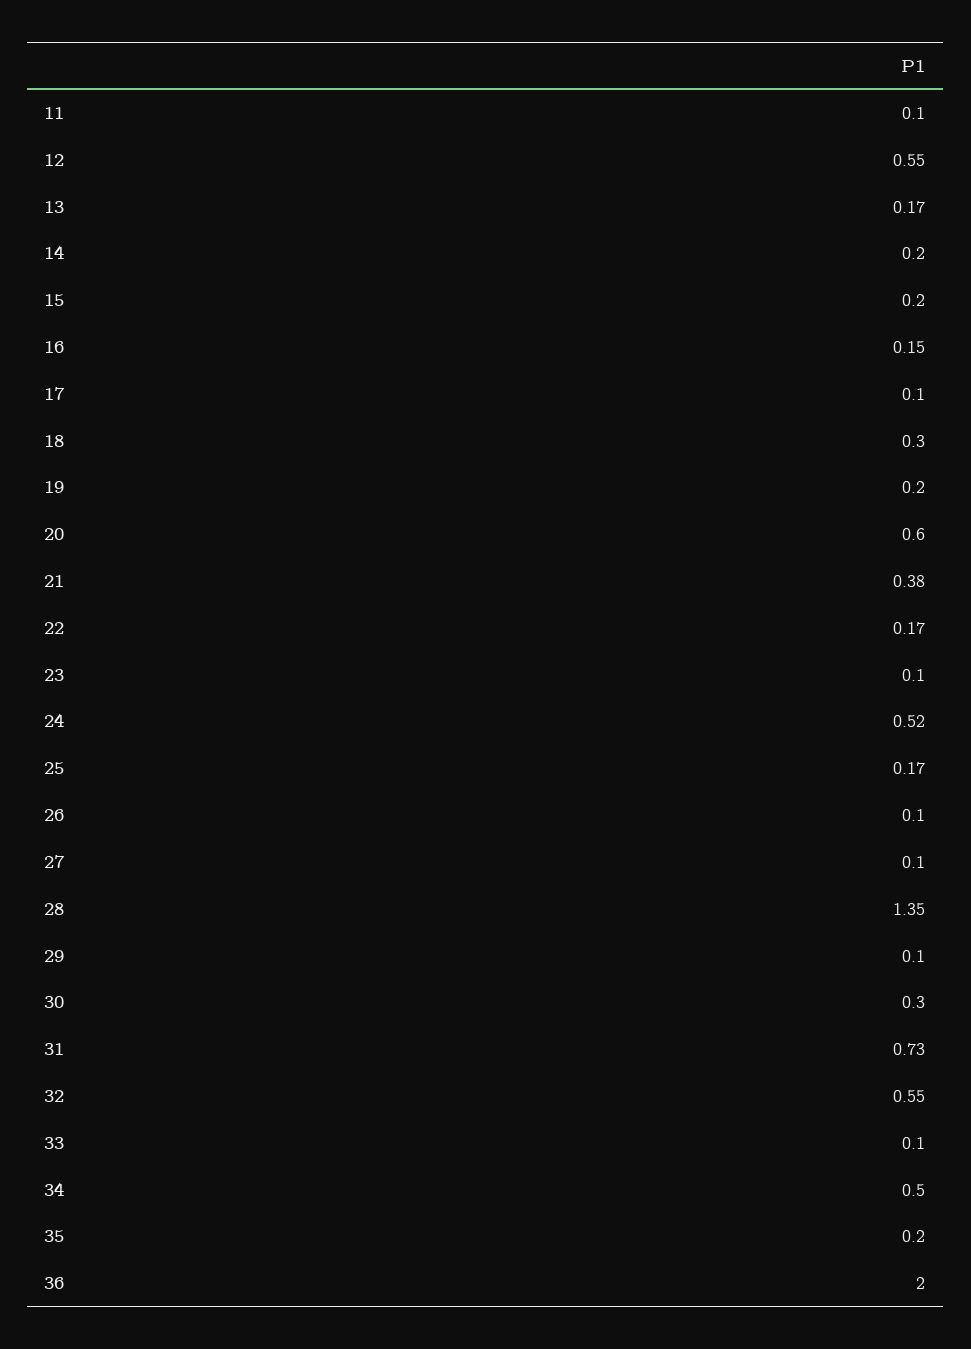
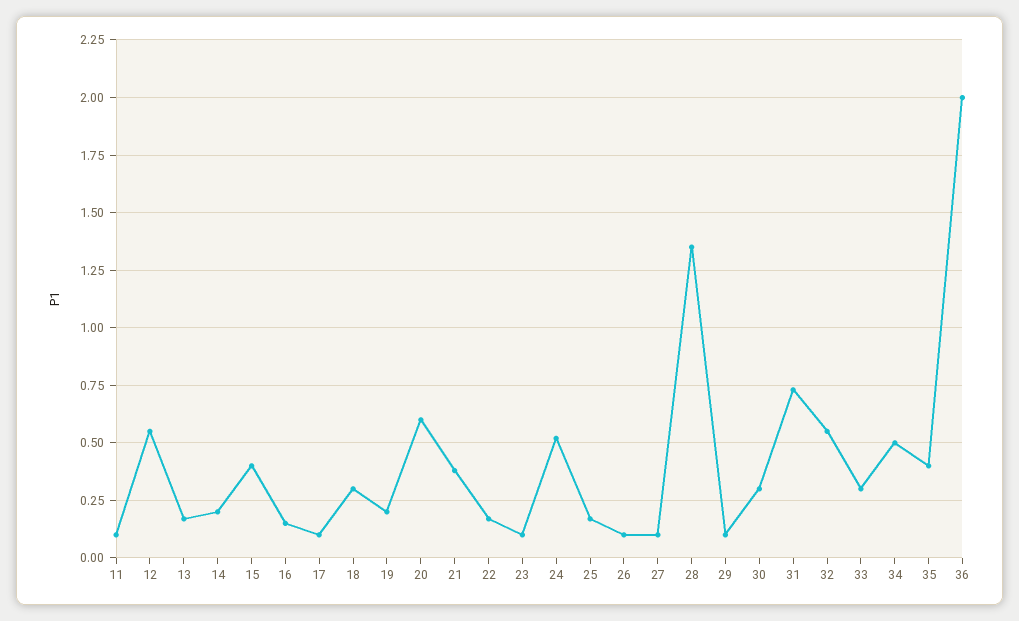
15: 0.2 -> 0.4
33: 0.1 -> 0.3
35: 0.2 -> 0.4

